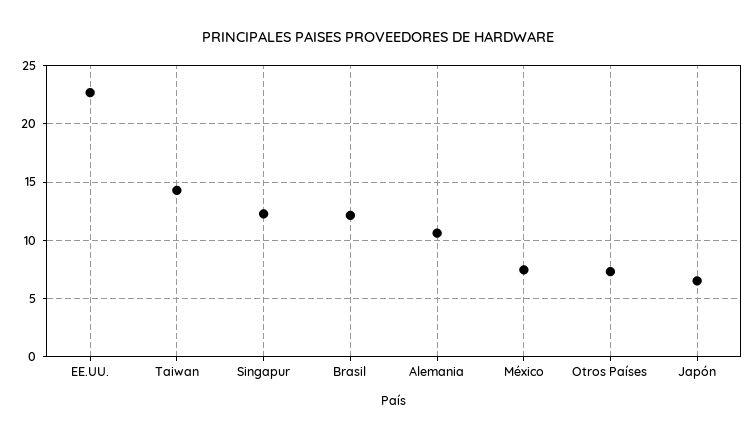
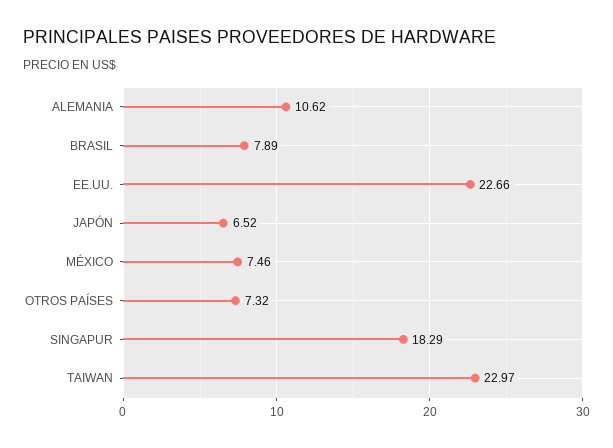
Taiwan: 14 -> 22.97
Singapur: 12 -> 18.29
Brasil: 12 -> 7.89

